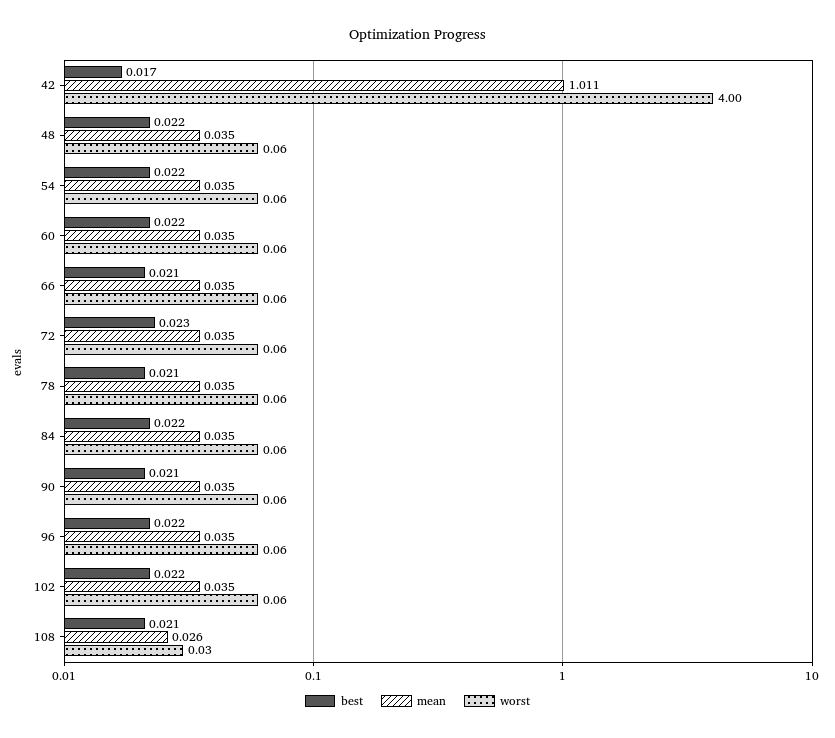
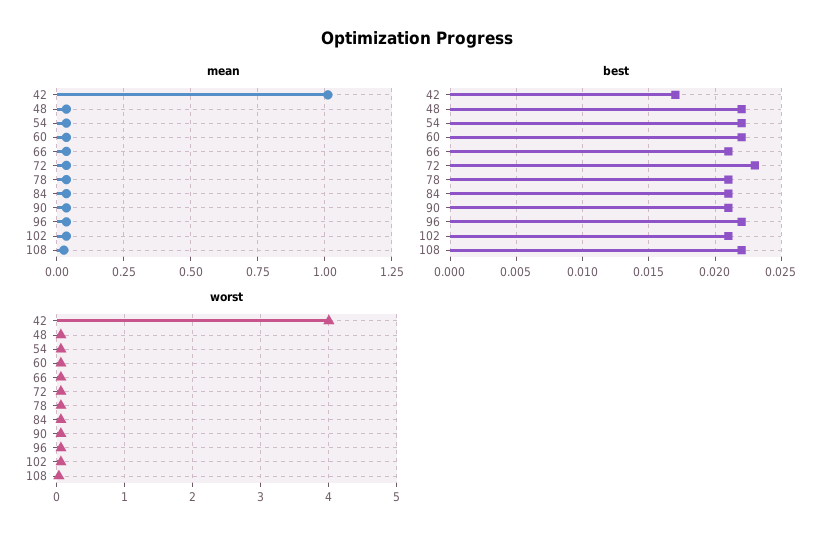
best, 84: 0.022 -> 0.021
best, 102: 0.022 -> 0.021
best, 108: 0.021 -> 0.022

